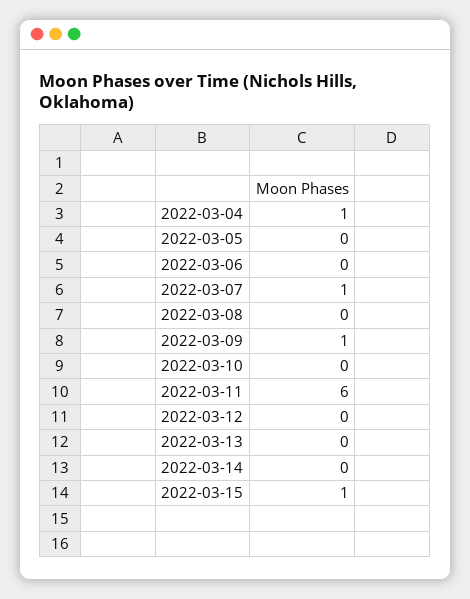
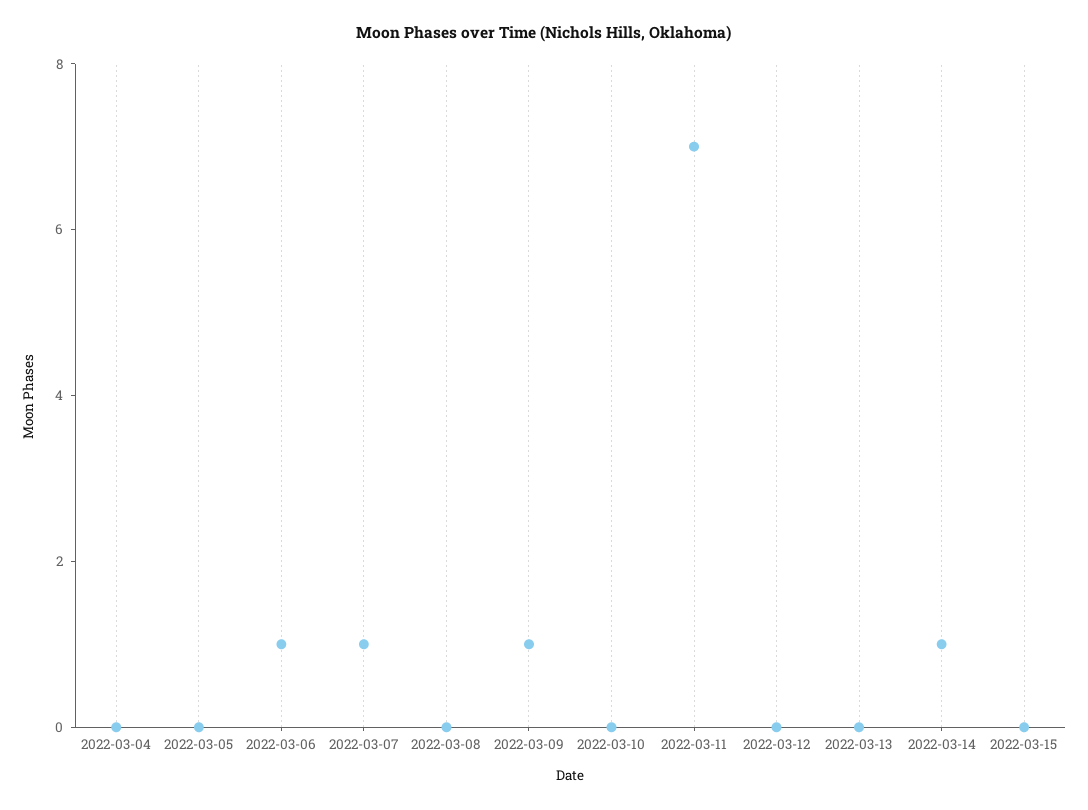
2022-03-04: 1 -> 0
2022-03-06: 0 -> 1
2022-03-11: 6 -> 7
2022-03-14: 0 -> 1
2022-03-15: 1 -> 0

